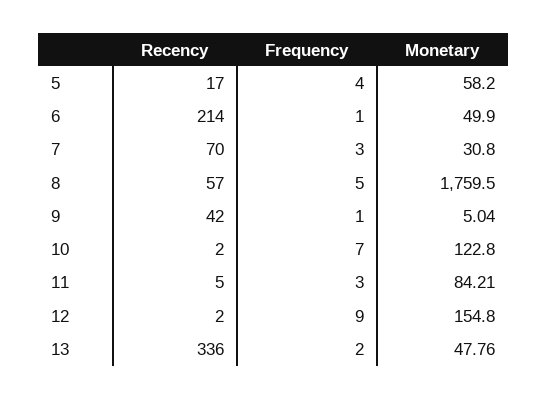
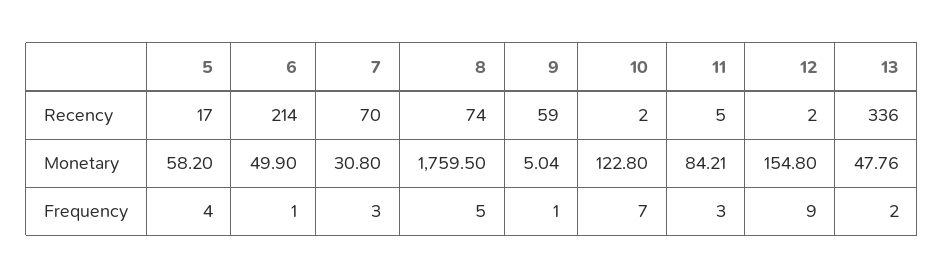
Recency, 8: 57 -> 74
Recency, 9: 42 -> 59

